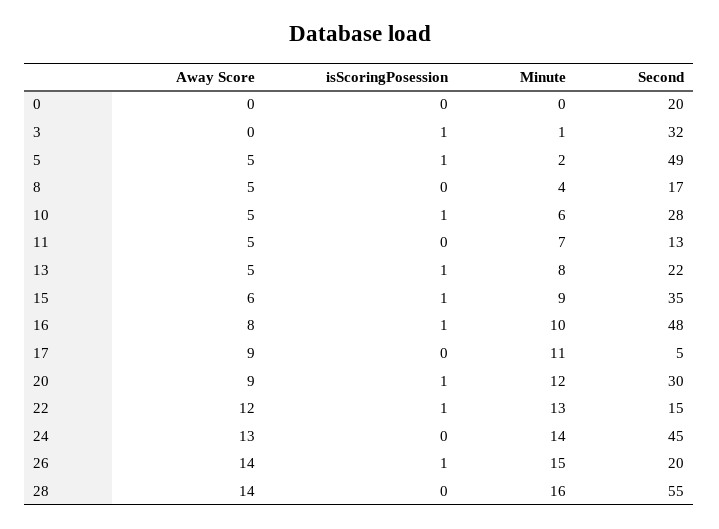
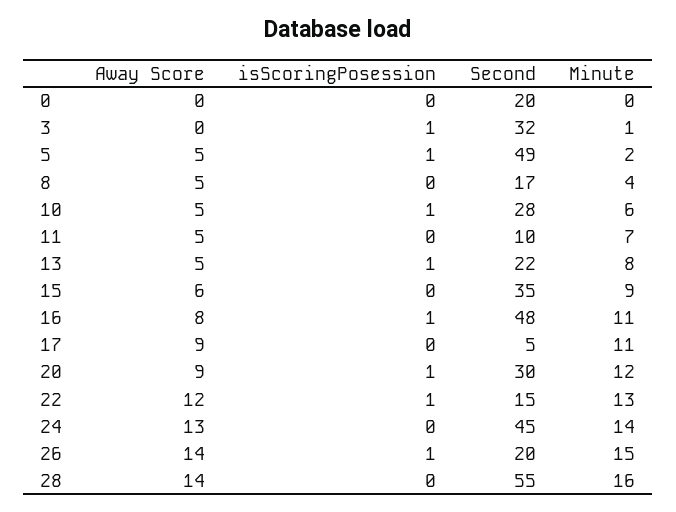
Second, 11: 13 -> 10
isScoringPosession, 15: 1 -> 0
Minute, 16: 10 -> 11

